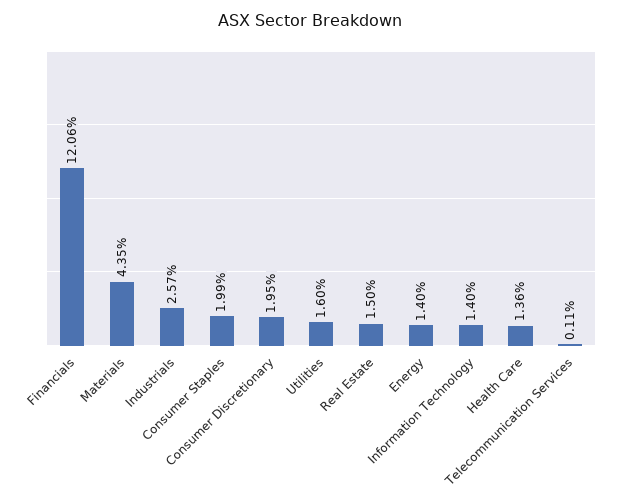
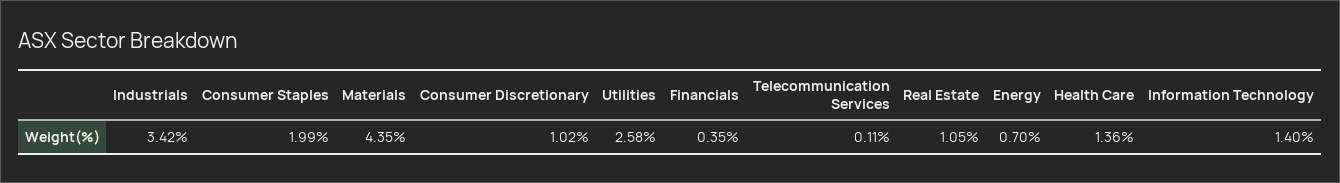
Financials: 12.06 -> 0.35
Industrials: 2.57 -> 3.42
Consumer Discretionary: 1.95 -> 1.02
Utilities: 1.6 -> 2.58
Real Estate: 1.5 -> 1.05
Energy: 1.4 -> 0.7

